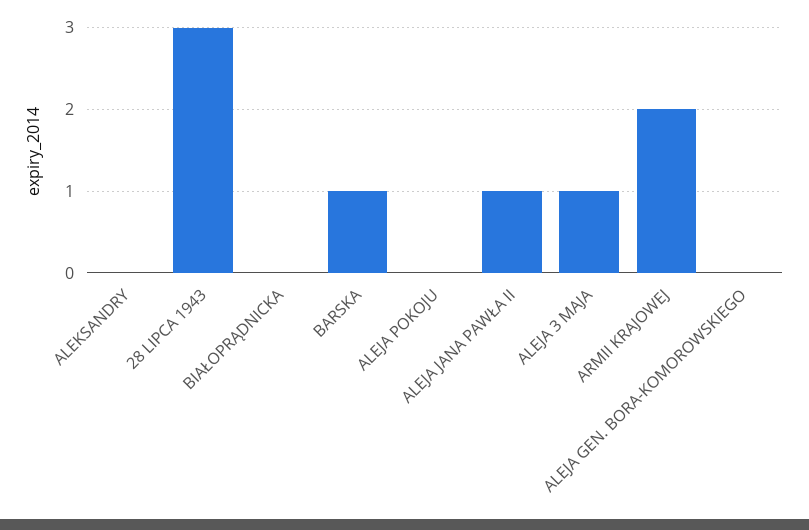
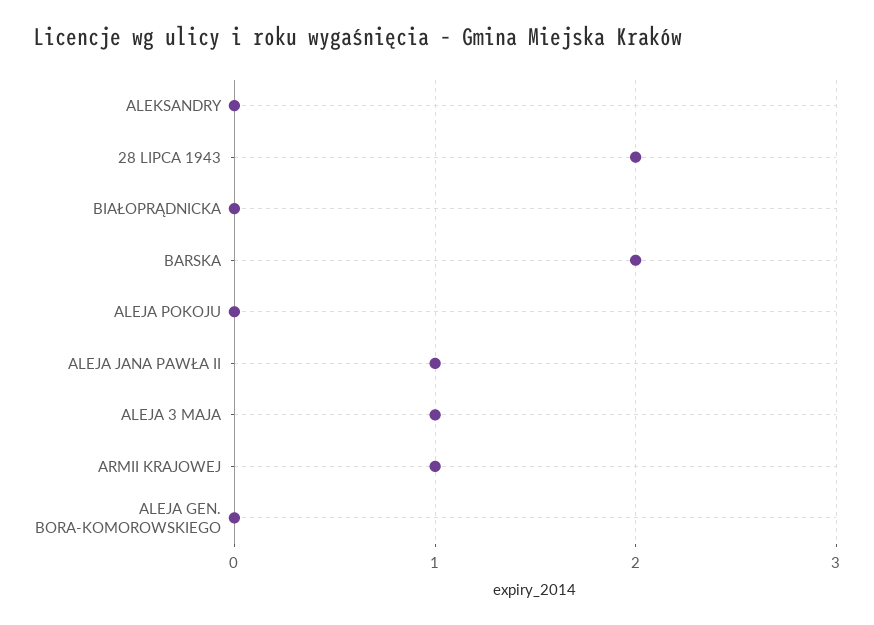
28 LIPCA 1943: 3 -> 2
BARSKA: 1 -> 2
ARMII KRAJOWEJ: 2 -> 1

